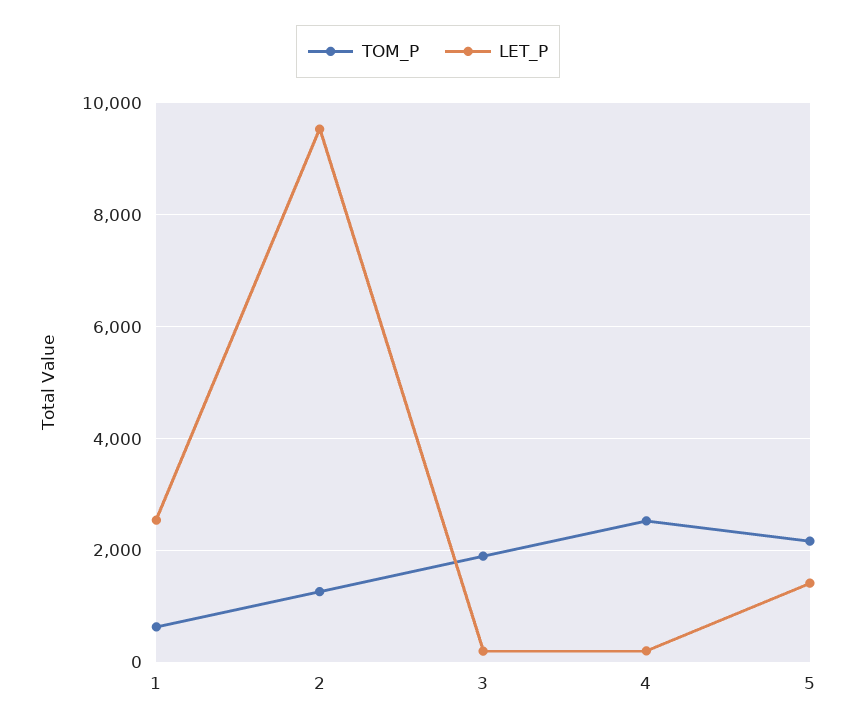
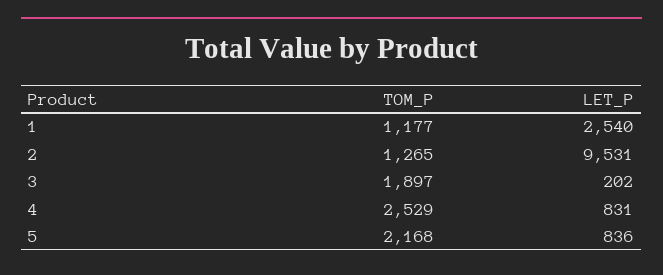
TOM_P, 1: 600 -> 1177
LET_P, 4: 200 -> 831
LET_P, 5: 1400 -> 836

